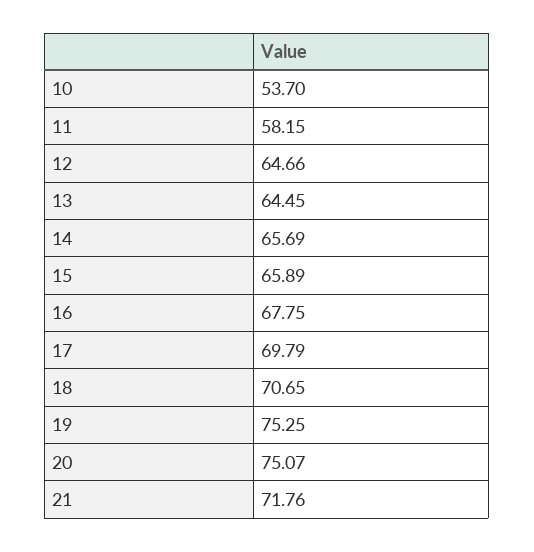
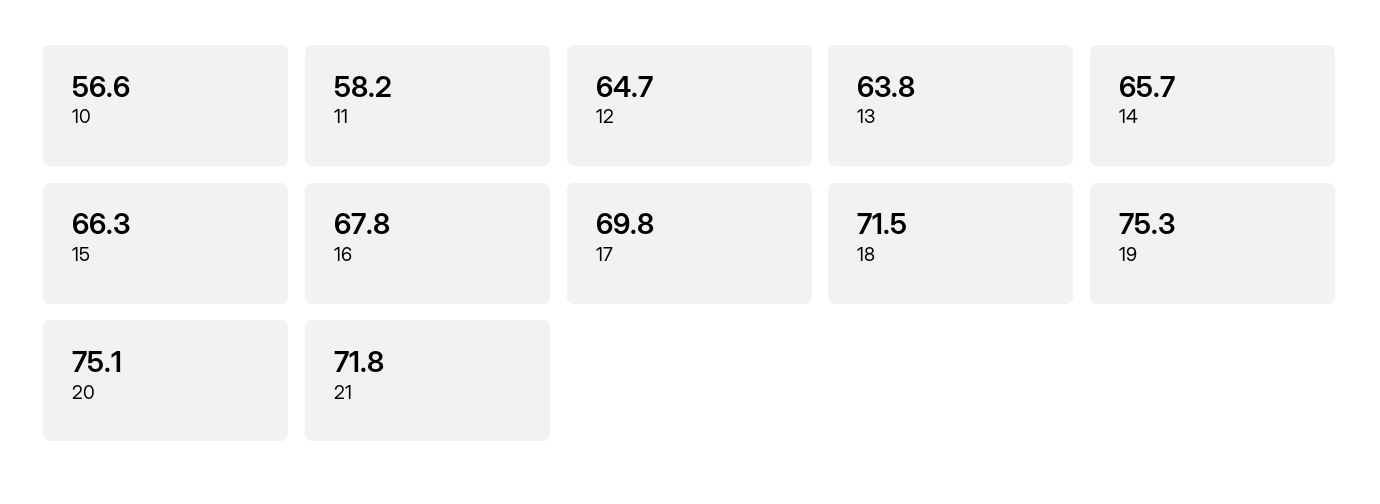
10: 53.7 -> 56.6
13: 64.45 -> 63.8
15: 65.89 -> 66.3
18: 70.65 -> 71.5

